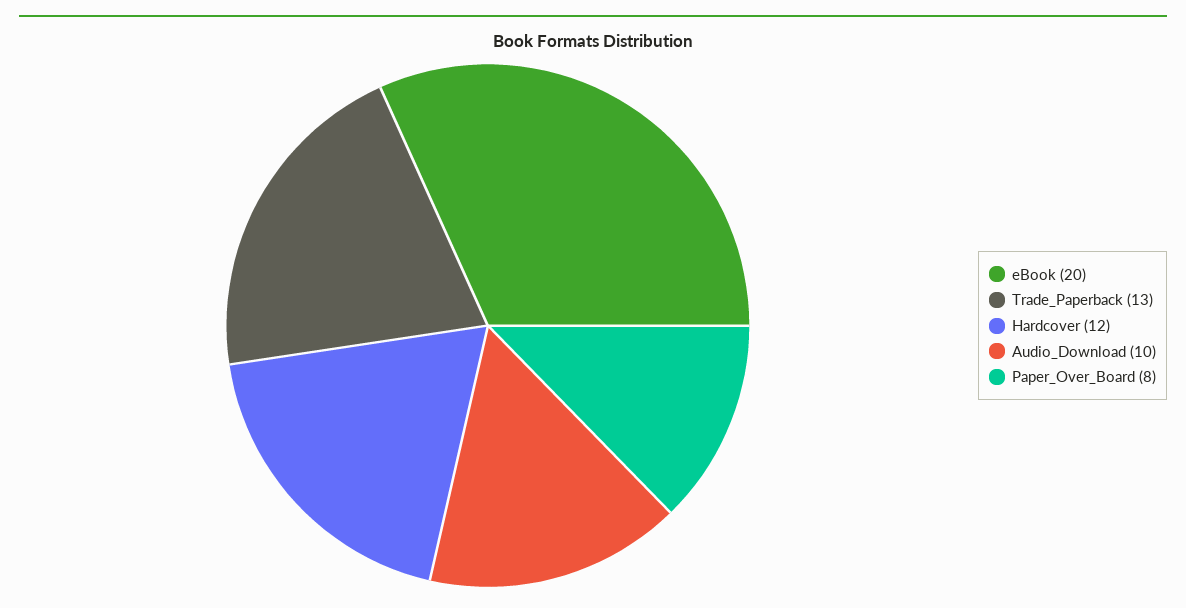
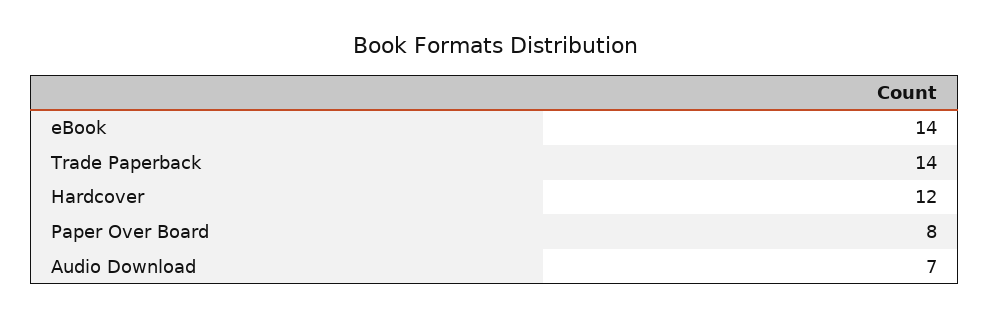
eBook: 20 -> 14
Trade_Paperback: 13 -> 14
Audio_Download: 10 -> 7

